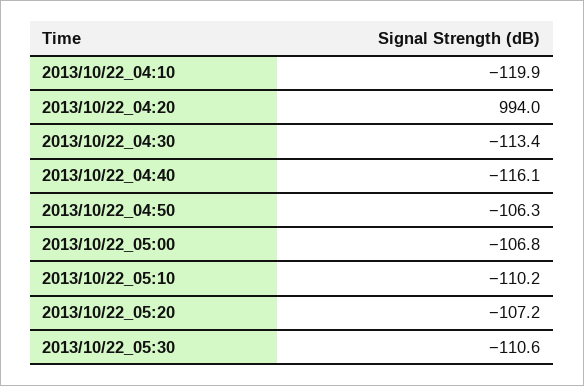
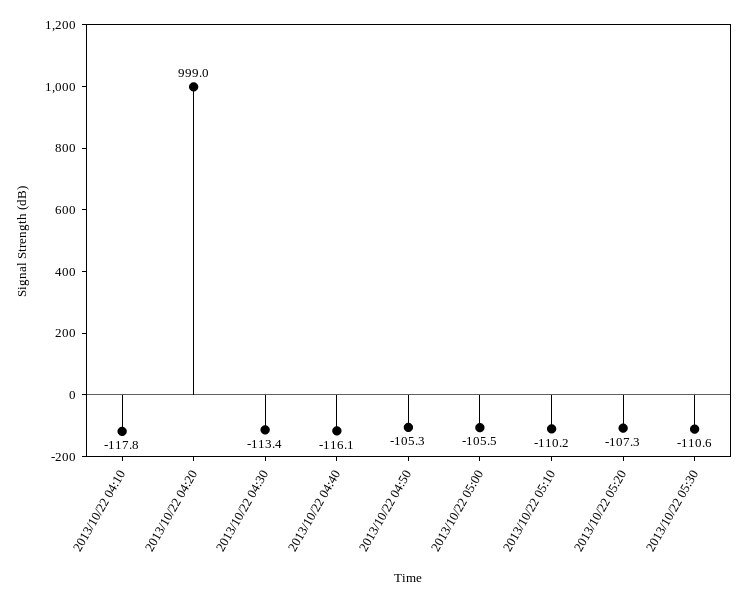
2013/10/22_04:10: -119.9 -> -117.8
2013/10/22_04:20: 994 -> 999
2013/10/22_04:50: -106.3 -> -105.3
2013/10/22_05:00: -106.8 -> -105.5
2013/10/22_05:20: -107.2 -> -107.3

